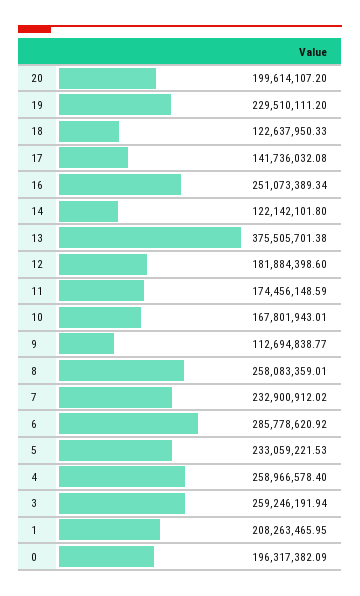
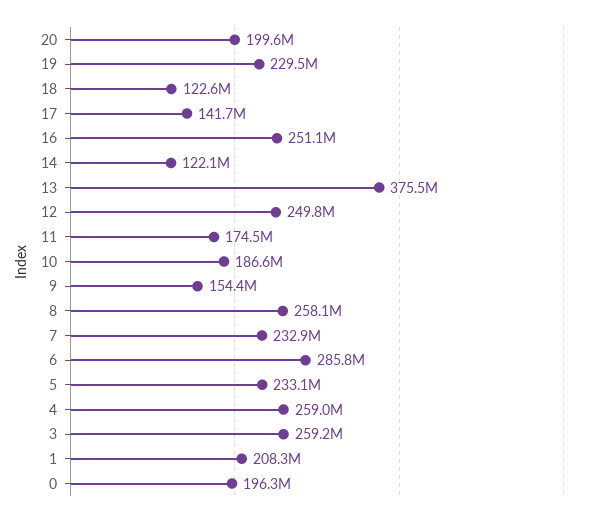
12: 181884398.6 -> 249800000
10: 167801943.01 -> 186600000
9: 112694838.77 -> 154400000

